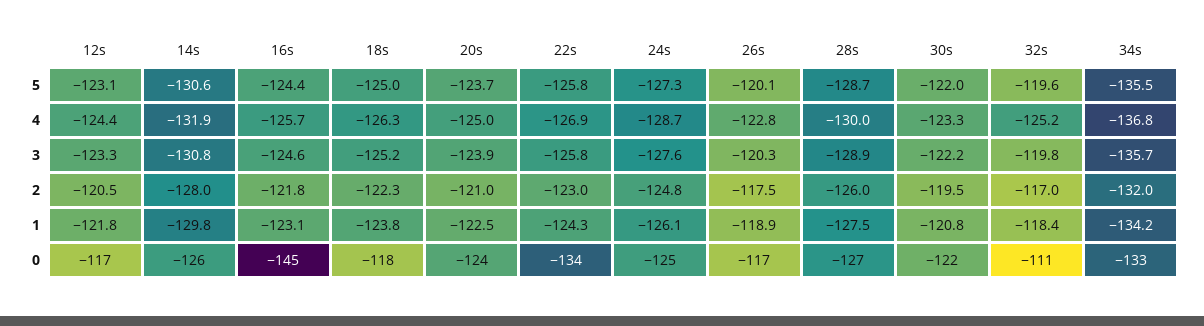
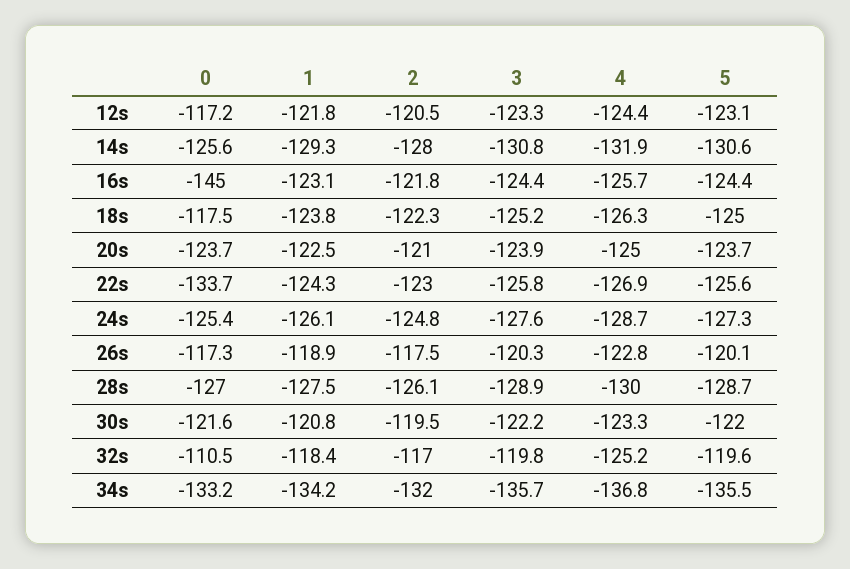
22s, 5: -125.8 -> -125.6
16s, 3: -124.6 -> -124.4
28s, 2: -126 -> -126.1
14s, 1: -129.8 -> -129.3

